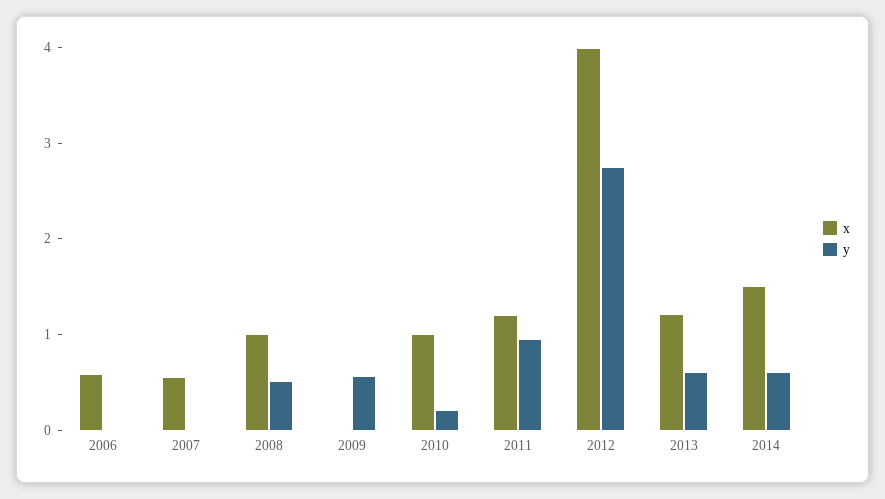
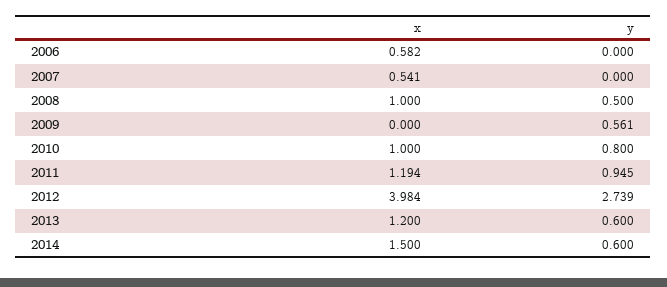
y, 2010: 0.2 -> 0.8

